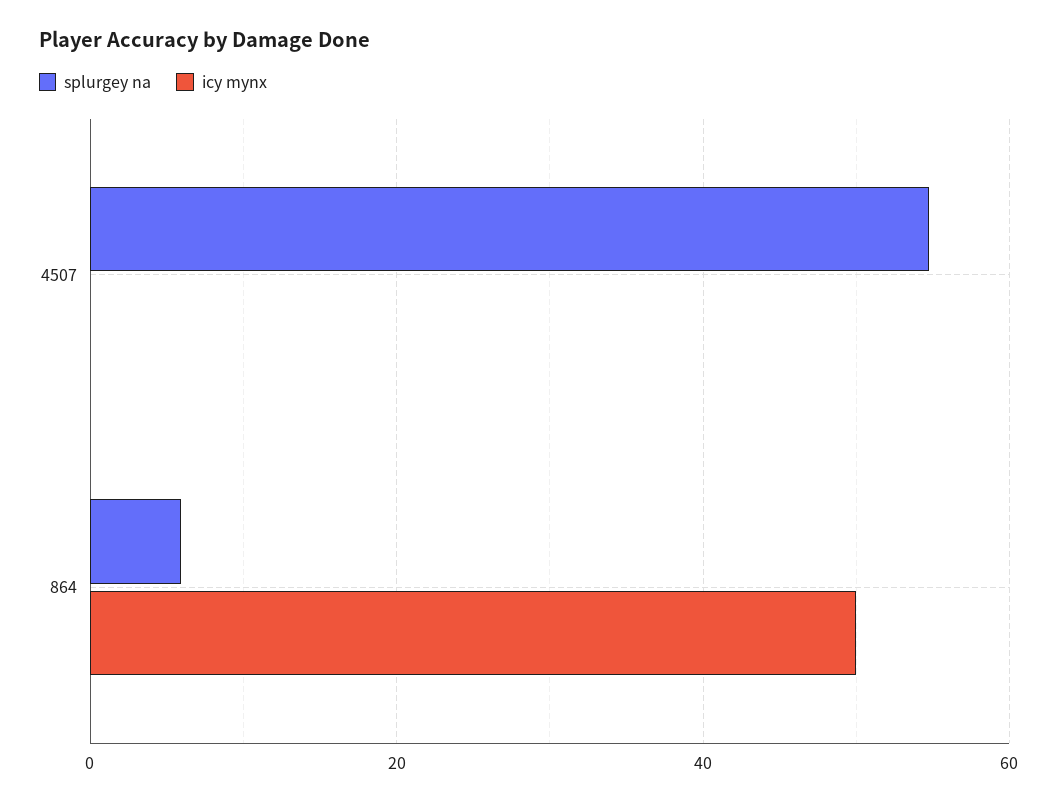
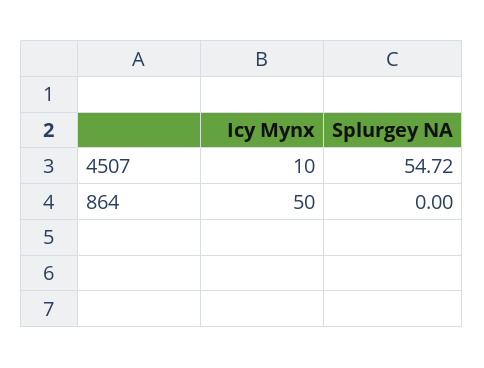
icy mynx, 4507: 0 -> 10
splurgey na, 864: 6 -> 0

